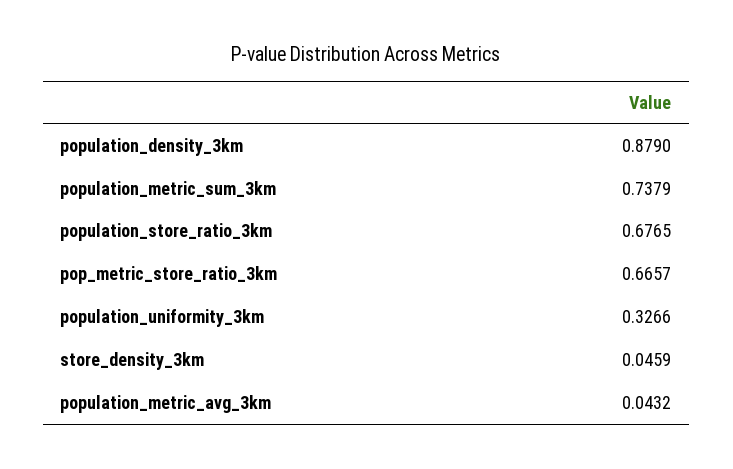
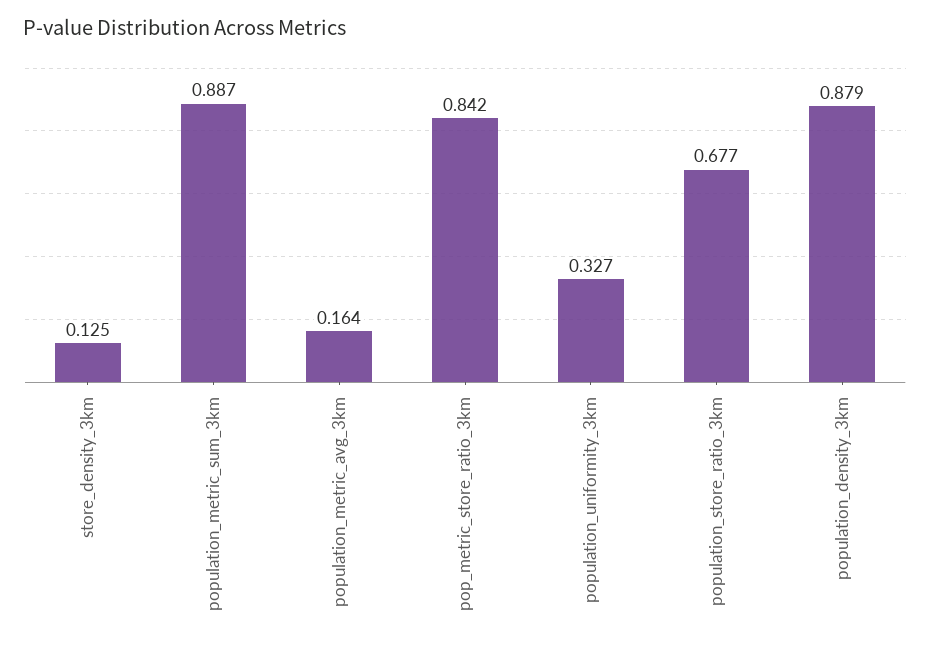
population_metric_sum_3km: 0.7379 -> 0.887
pop_metric_store_ratio_3km: 0.6657 -> 0.842
store_density_3km: 0.0459 -> 0.125
population_metric_avg_3km: 0.0432 -> 0.164

